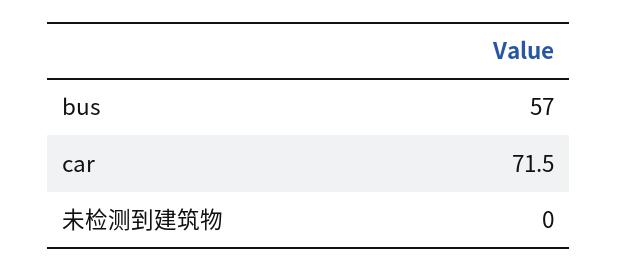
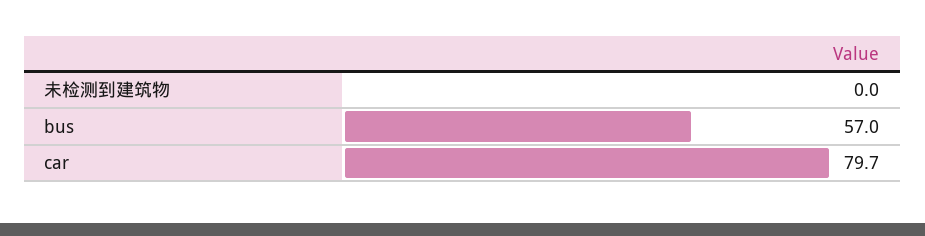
car: 71.5 -> 79.7

